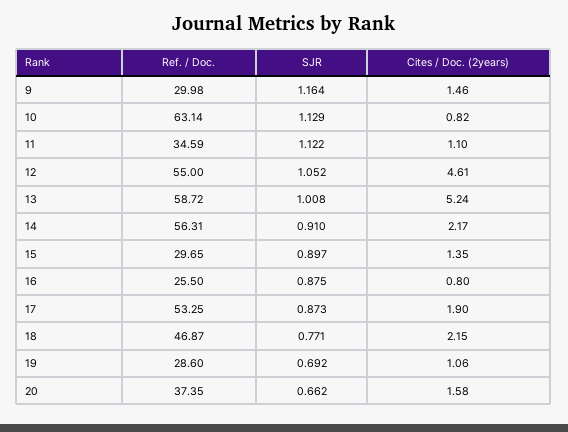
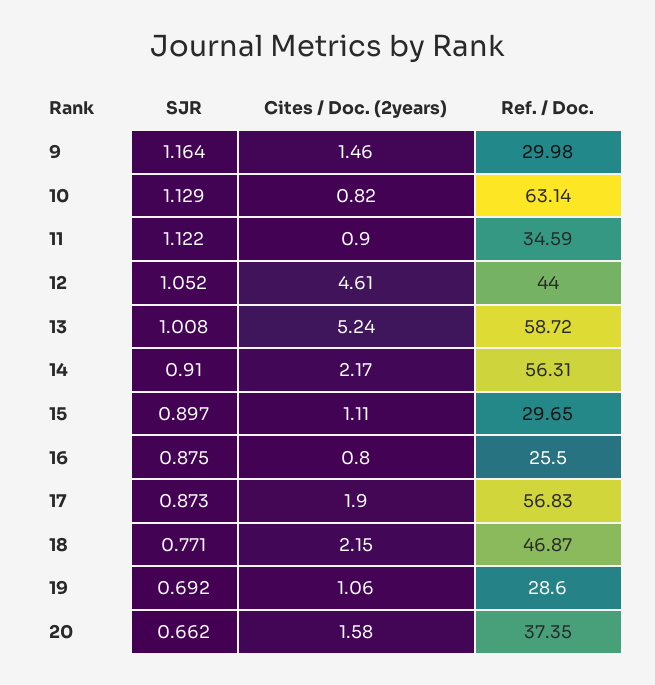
Cites / Doc. (2years), 11: 1.1 -> 0.9
Ref. / Doc., 12: 55 -> 44
Cites / Doc. (2years), 15: 1.35 -> 1.11
Ref. / Doc., 17: 53.25 -> 56.83

